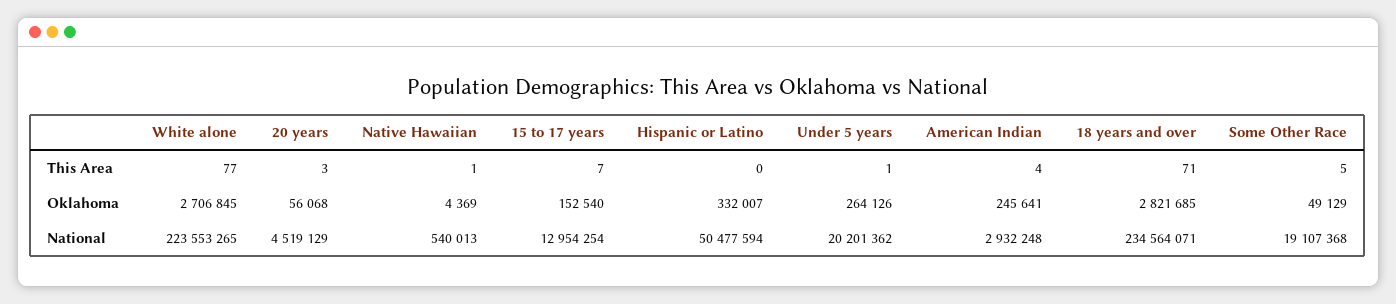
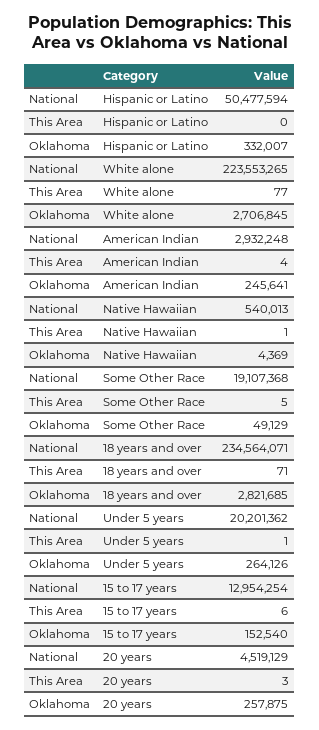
15 to 17 years, This Area: 7 -> 6
20 years, Oklahoma: 56068 -> 257875

